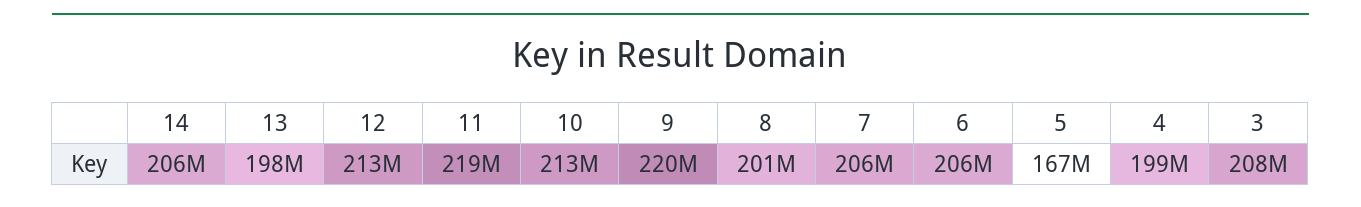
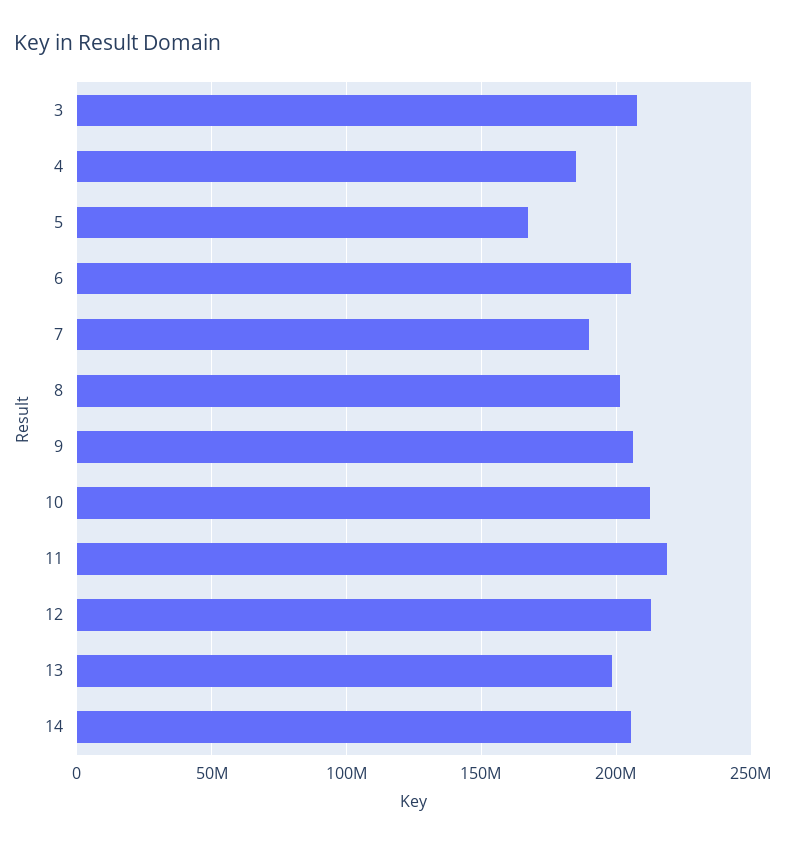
9: 220000000 -> 205000000
7: 206000000 -> 190000000
4: 199000000 -> 185000000

